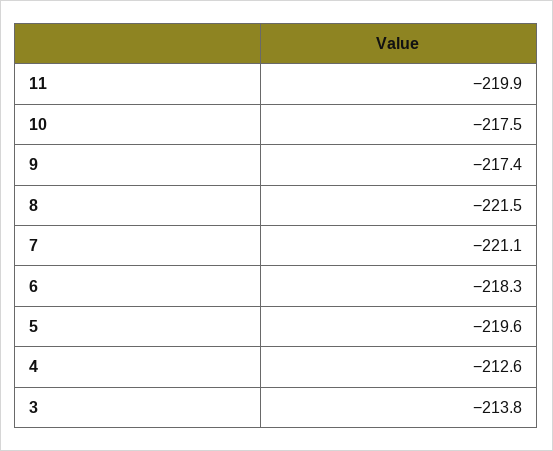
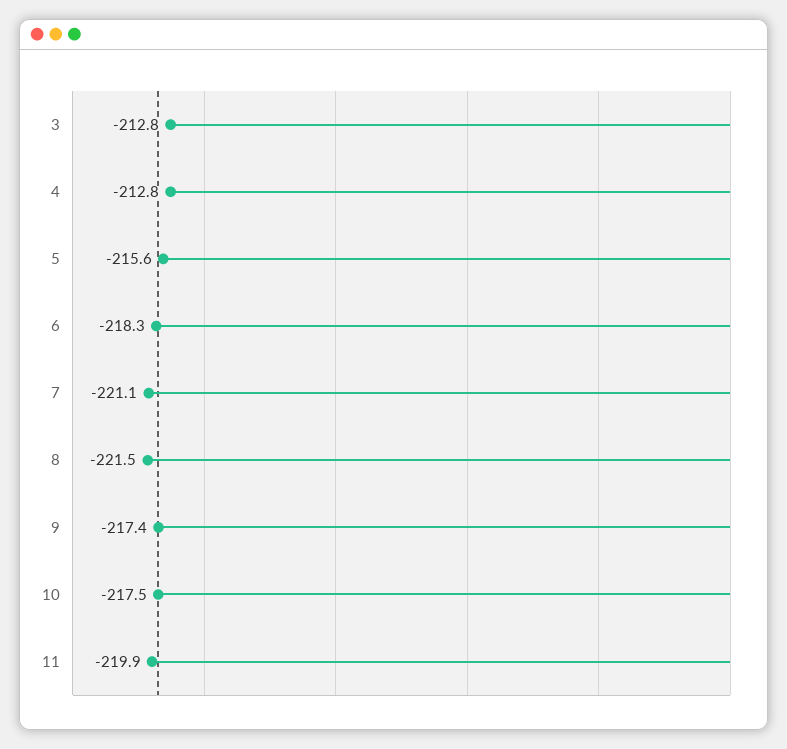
5: -219.6 -> -215.6
4: -212.6 -> -212.8
3: -213.8 -> -212.8

